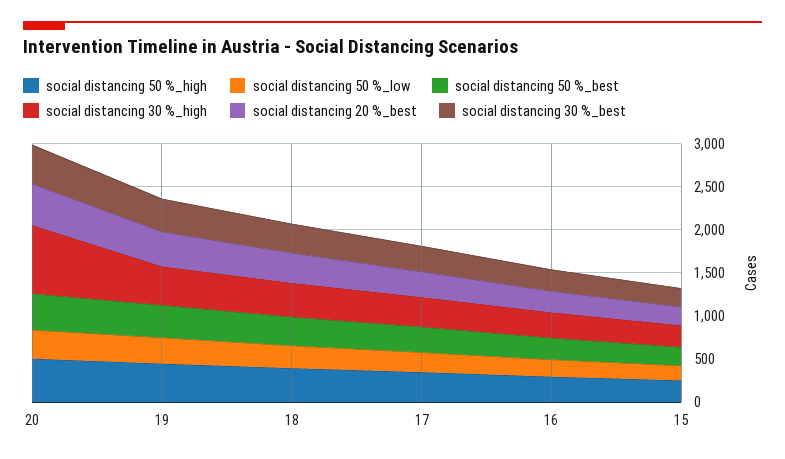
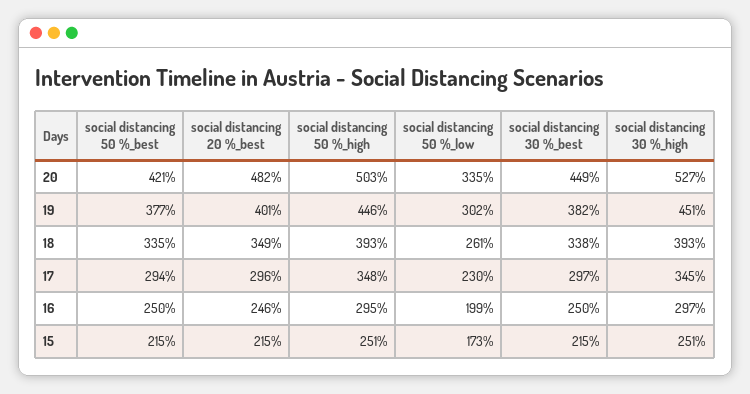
social distancing 30 %_high, 20: 800 -> 527

